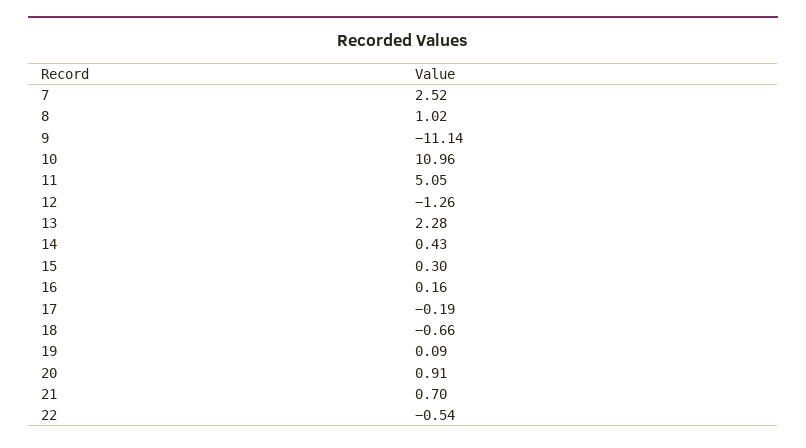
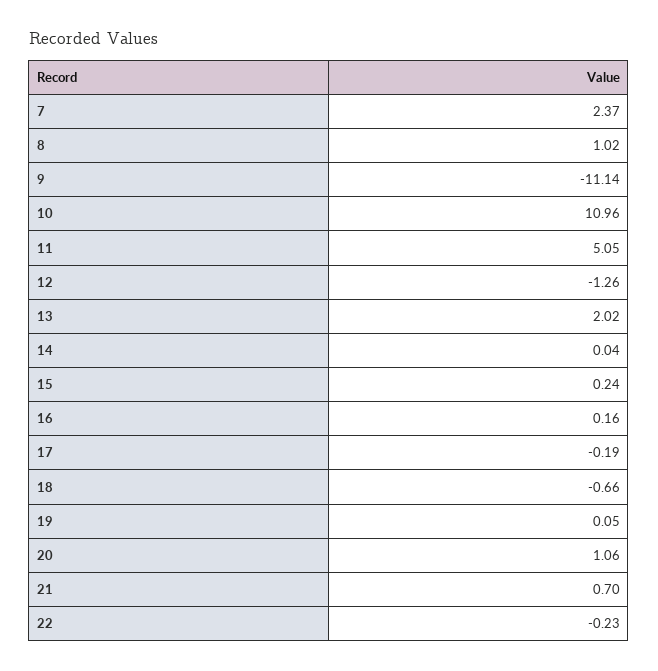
7: 2.52 -> 2.37
13: 2.28 -> 2.02
14: 0.43 -> 0.04
15: 0.3 -> 0.24
19: 0.09 -> 0.05
20: 0.91 -> 1.06
22: -0.54 -> -0.23

